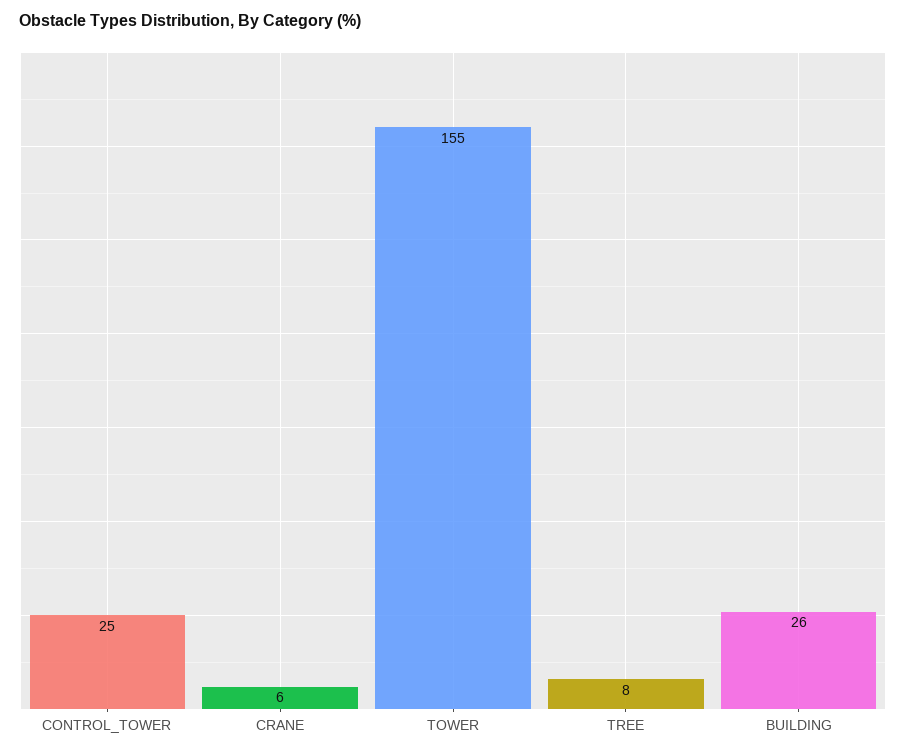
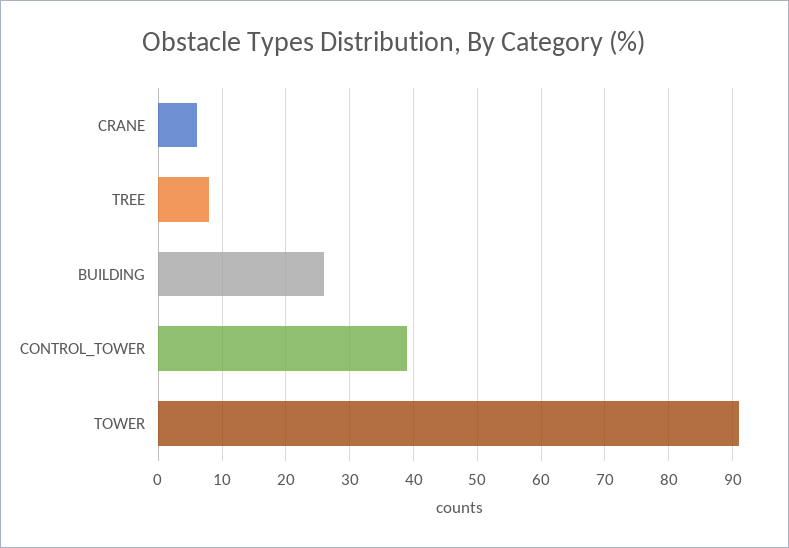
CONTROL_TOWER: 25 -> 39
TOWER: 155 -> 91

